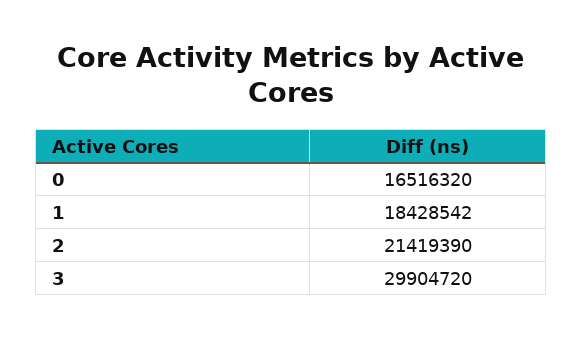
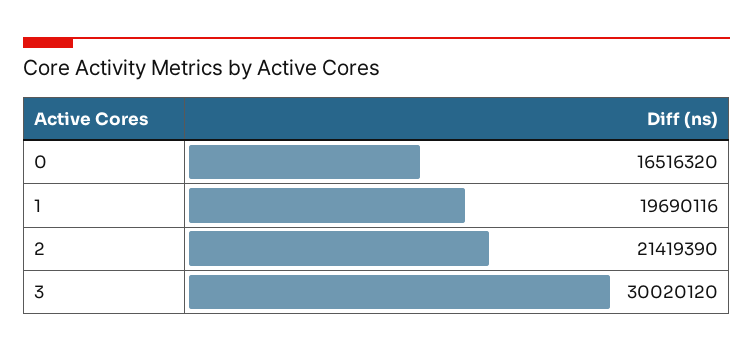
1: 18428542 -> 19690116
3: 29904720 -> 30020120

